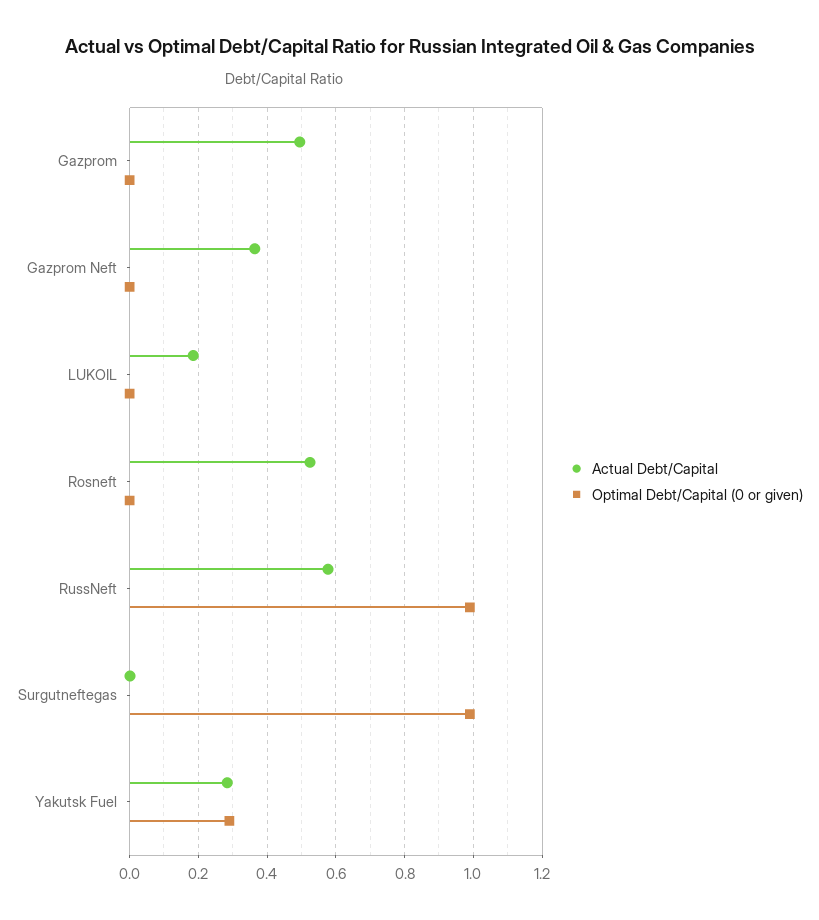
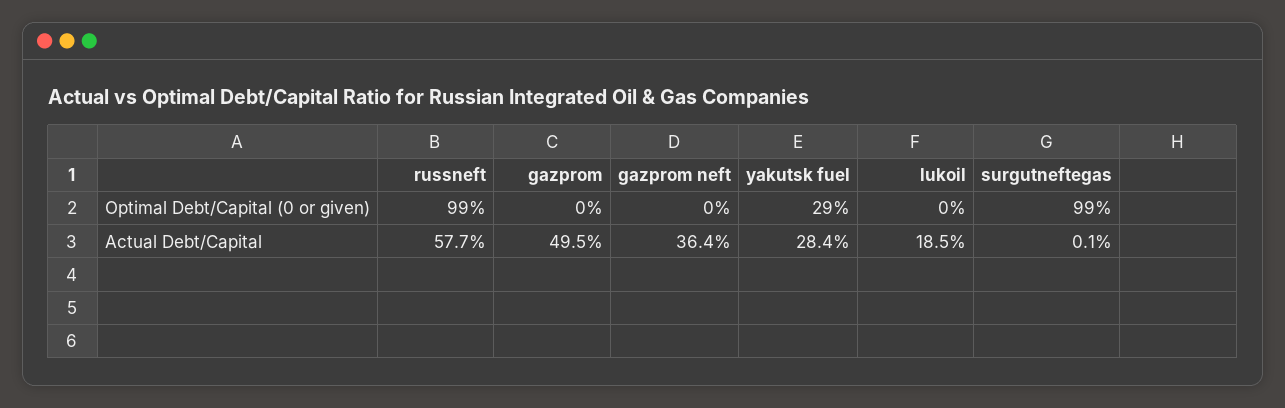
Actual Debt/Capital, Rosneft: 0.52 -> none
Optimal Debt/Capital (0 or given), Rosneft: 0 -> none

